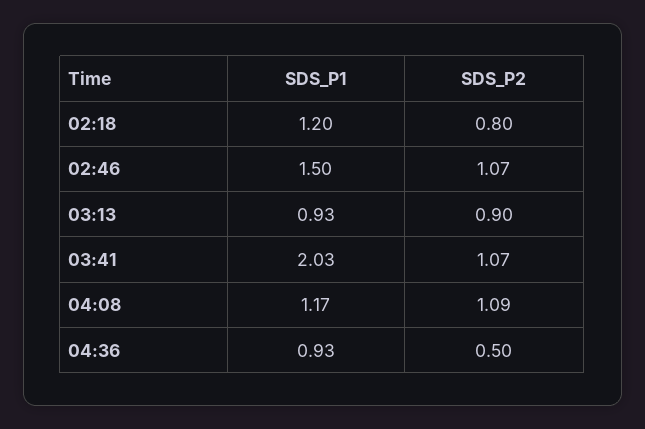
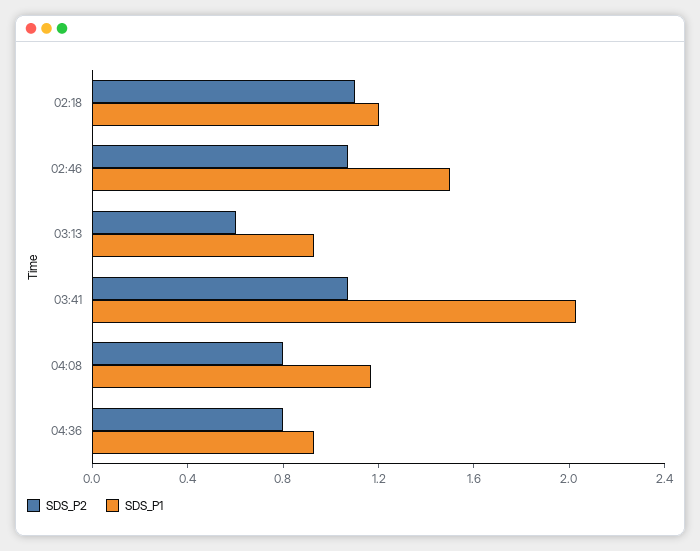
SDS_P2, 02:18: 0.8 -> 1.1
SDS_P2, 03:13: 0.9 -> 0.6
SDS_P2, 04:08: 1.09 -> 0.8
SDS_P2, 04:36: 0.5 -> 0.8

